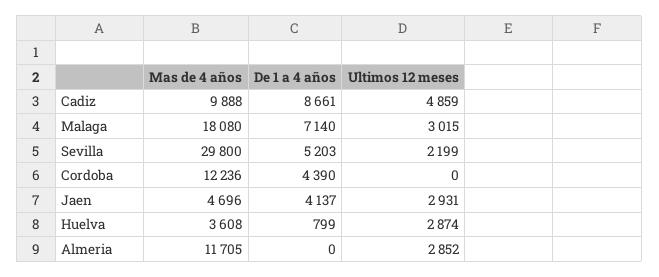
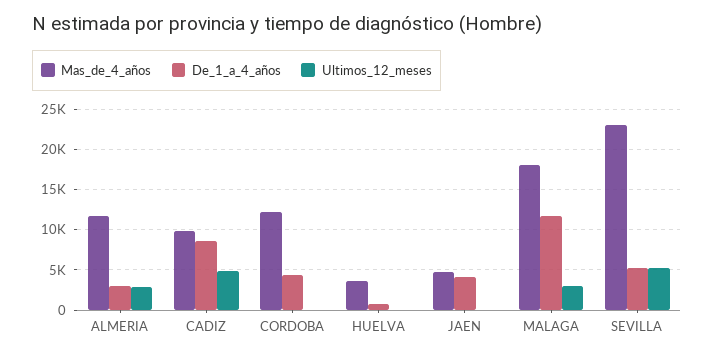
De 1 a 4 años, Malaga: 7140 -> 12000
Mas de 4 años, Sevilla: 29800 -> 23000
Ultimos 12 meses, Sevilla: 2199 -> 5000
Ultimos 12 meses, Jaen: 2931 -> 0
Ultimos 12 meses, Huelva: 2874 -> 0
De 1 a 4 años, Almeria: 0 -> 3000

